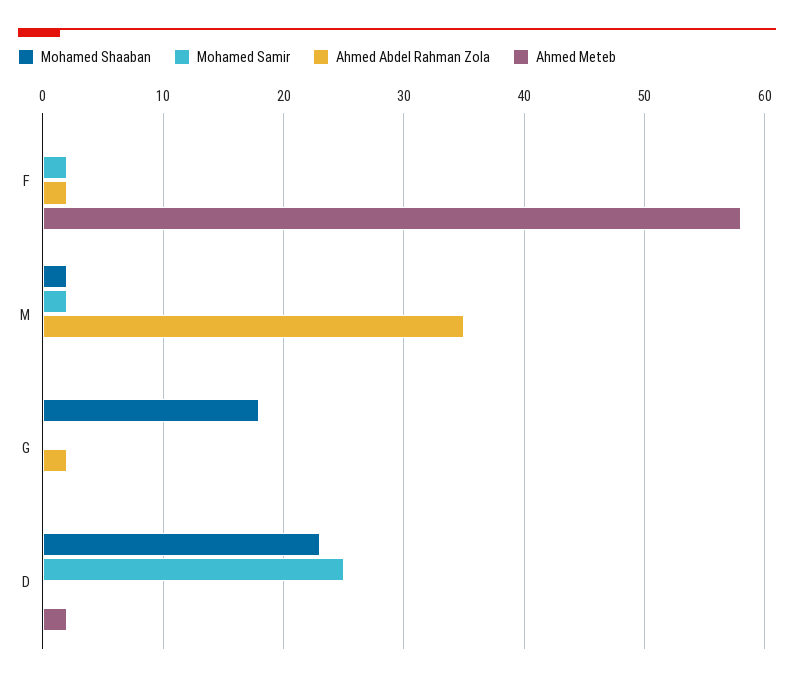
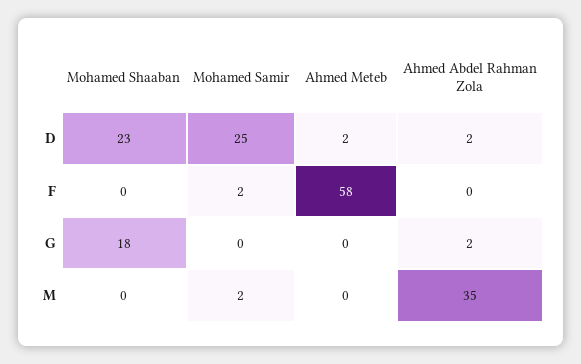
Ahmed Abdel Rahman Zola, F: 2 -> 0
Mohamed Shaaban, M: 2 -> 0
Ahmed Abdel Rahman Zola, D: 0 -> 2

